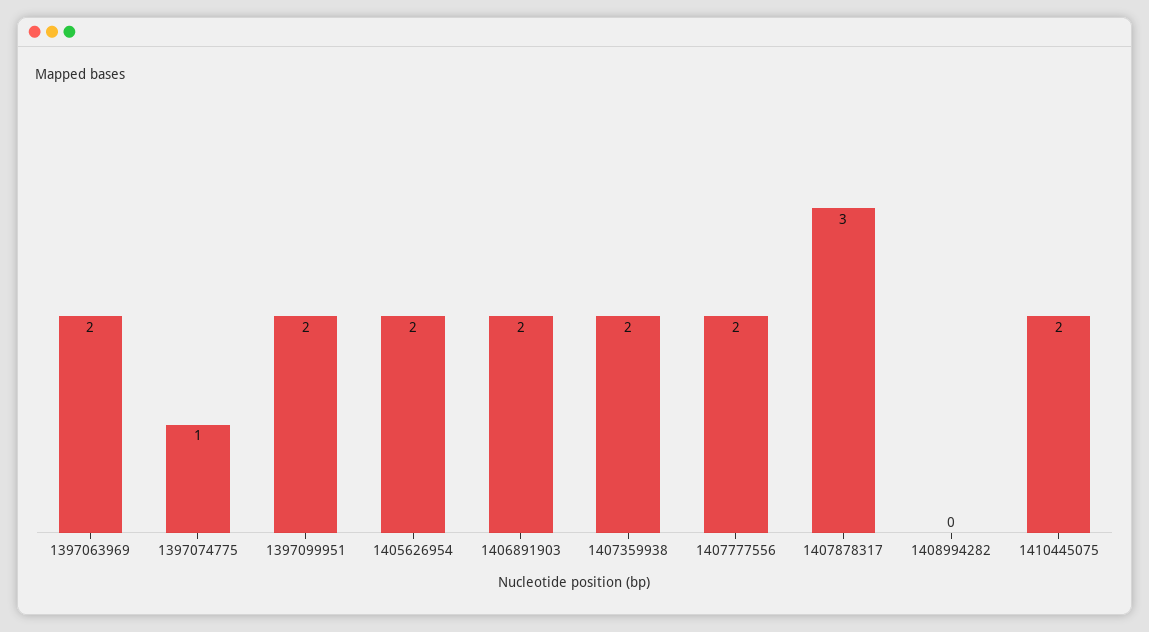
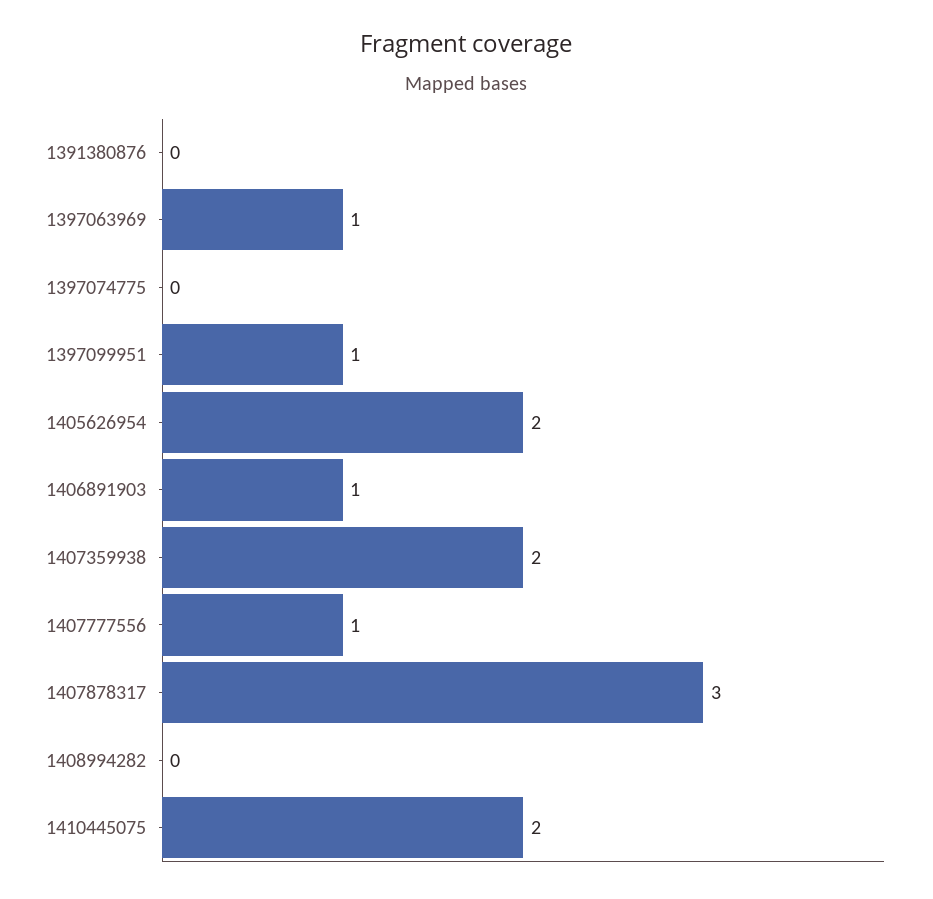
1397063969: 2 -> 1
1397074775: 1 -> 0
1397099951: 2 -> 1
1406891903: 2 -> 1
1407777556: 2 -> 1
1391380876: none -> 0

